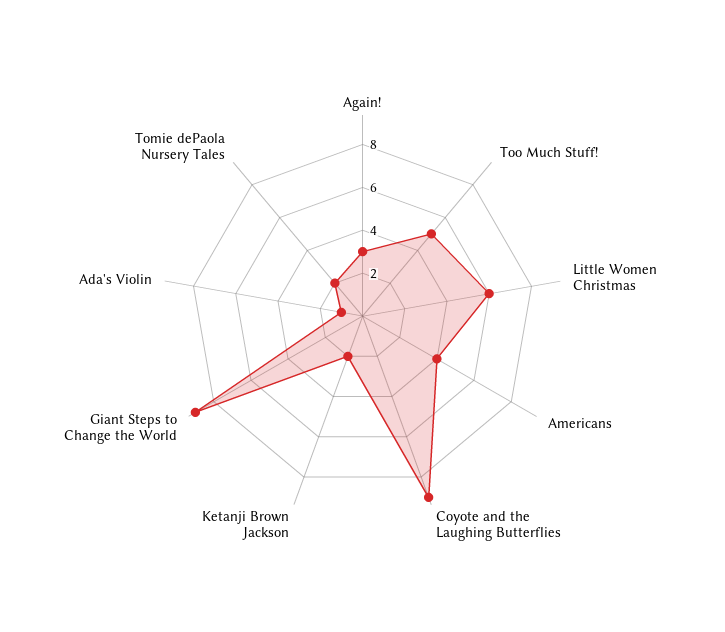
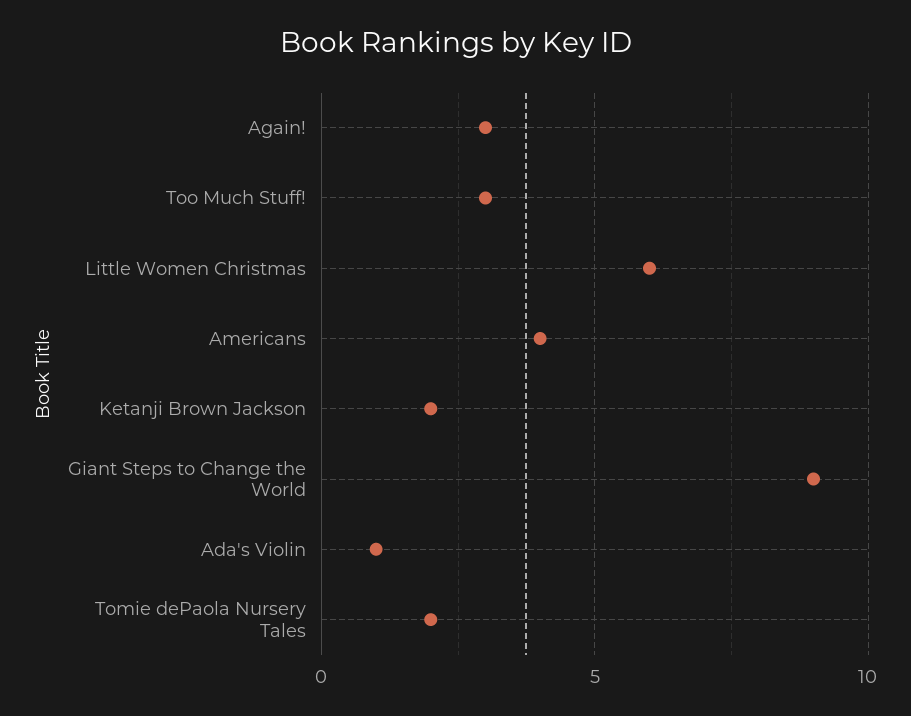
Too Much Stuff!: 5 -> 3
Coyote and the Laughing Butterflies: 9 -> none

